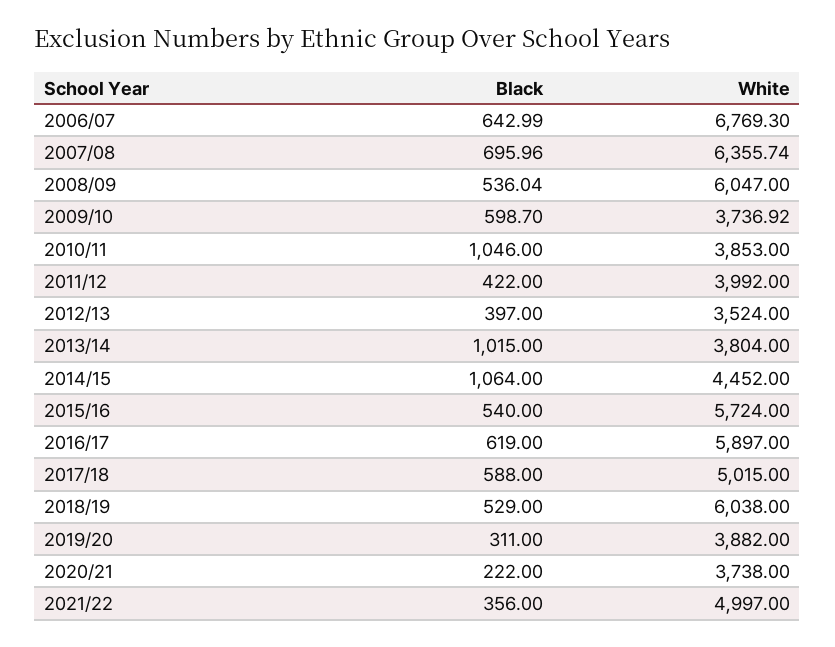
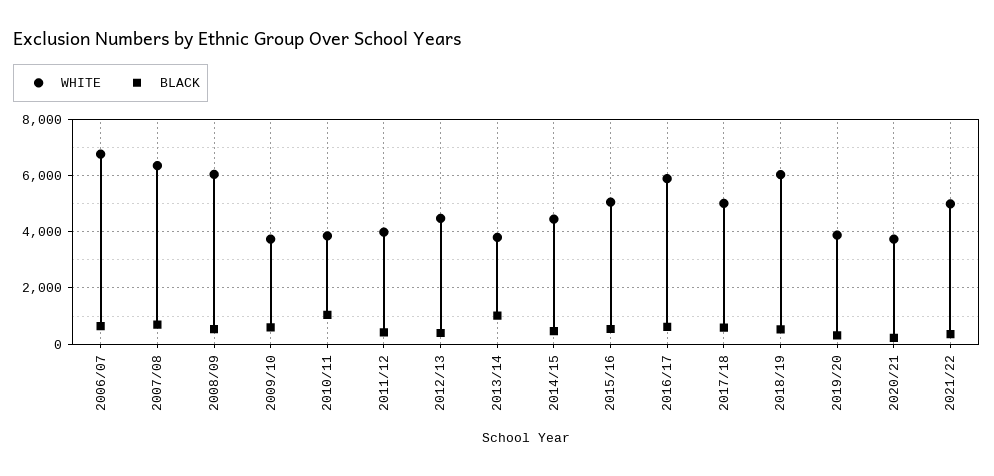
White, 2012/13: 3524 -> 4500
Black, 2014/15: 1064 -> 500
White, 2015/16: 5724 -> 5000

